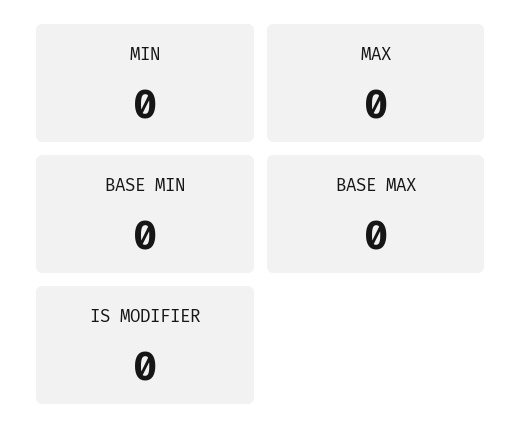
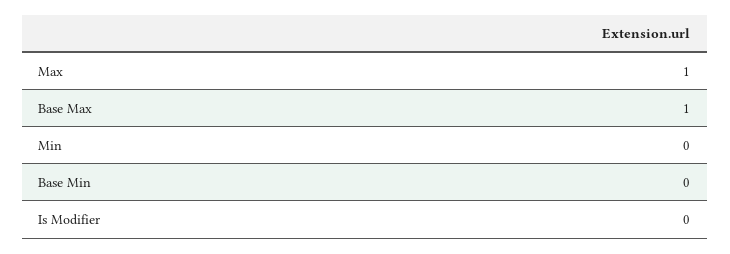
MAX: 0 -> 1
BASE MAX: 0 -> 1

